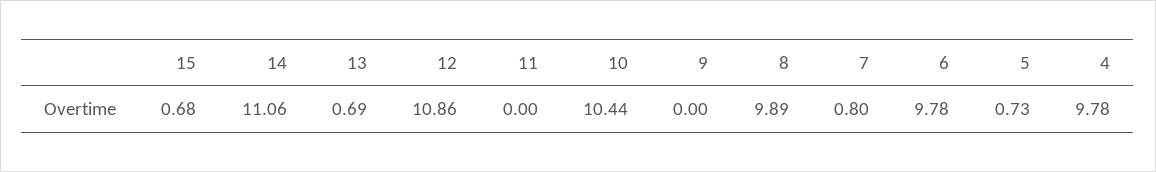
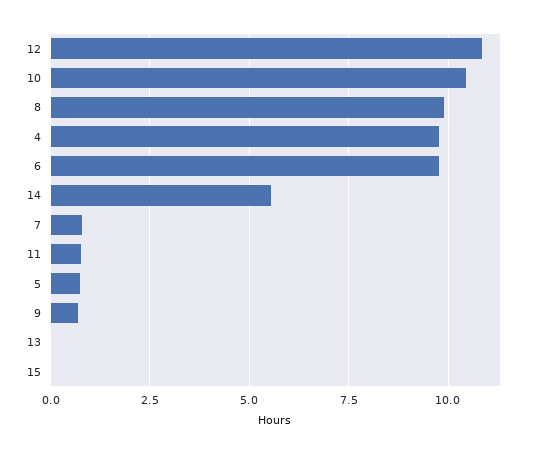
15: 0.68 -> 0
14: 11.06 -> 5.5
13: 0.69 -> 0
11: 0 -> 0.75
9: 0 -> 0.75

